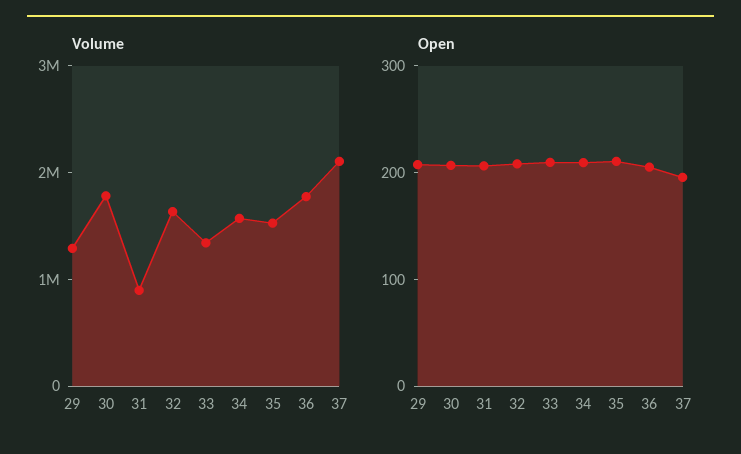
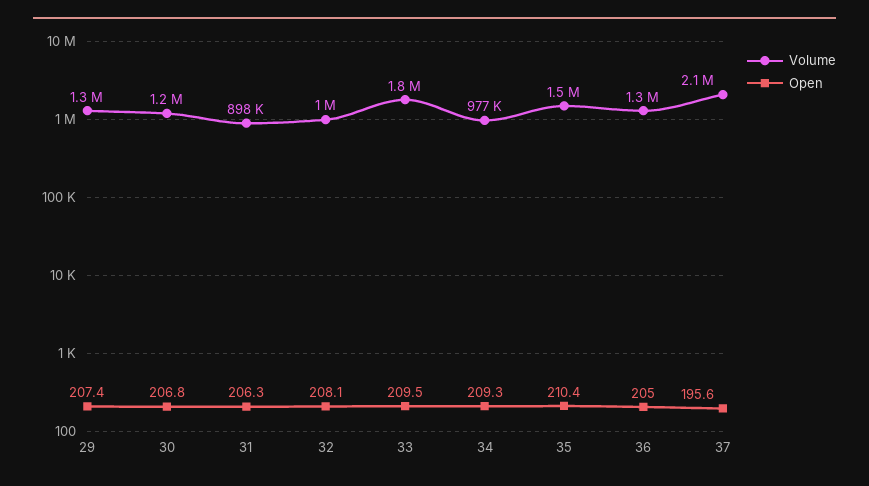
Volume, 30: 1800000 -> 1200000
Volume, 32: 1600000 -> 1000000
Volume, 33: 1400000 -> 1800000
Volume, 34: 1600000 -> 977000
Volume, 36: 1800000 -> 1300000

